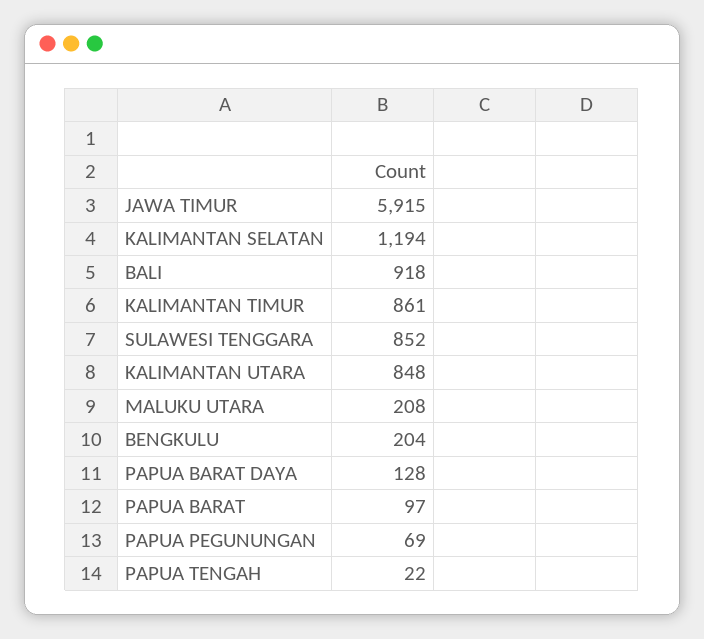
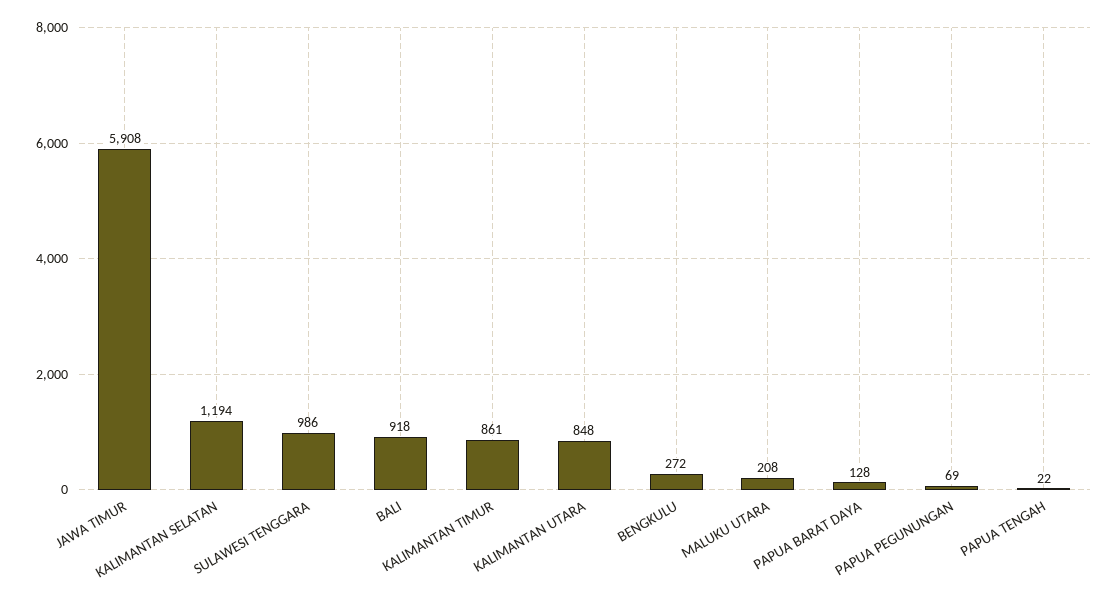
JAWA TIMUR: 5915 -> 5908
SULAWESI TENGGARA: 852 -> 986
BENGKULU: 204 -> 272
PAPUA BARAT: 97 -> none

